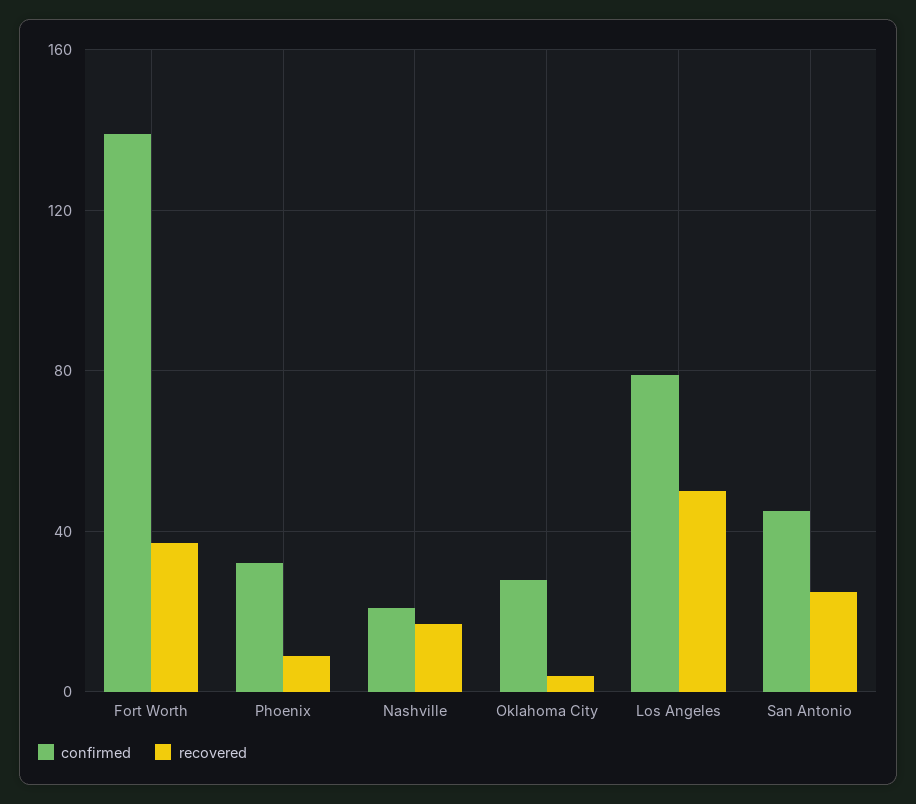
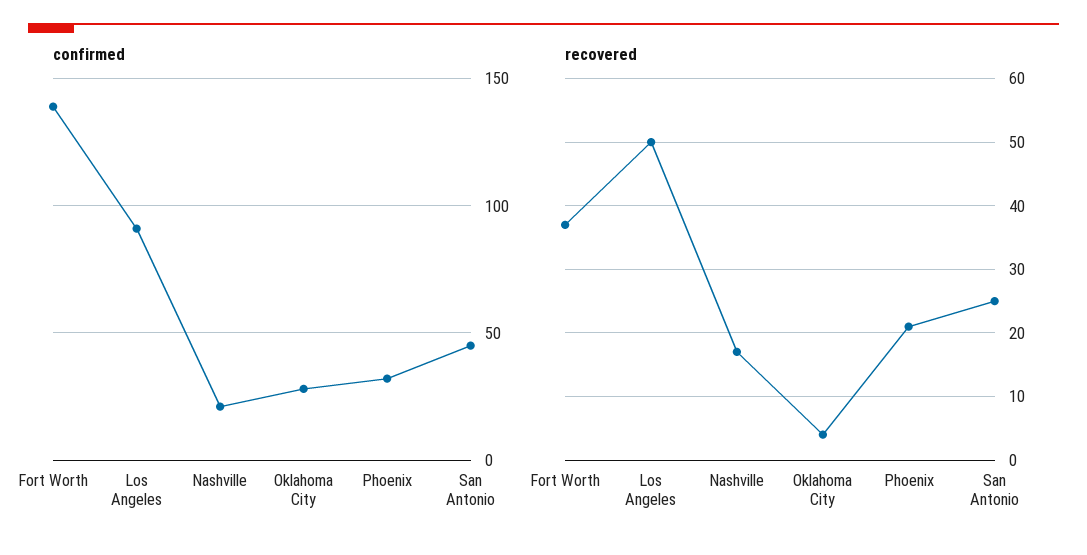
recovered, Phoenix: 10 -> 21
confirmed, Los Angeles: 80 -> 90

